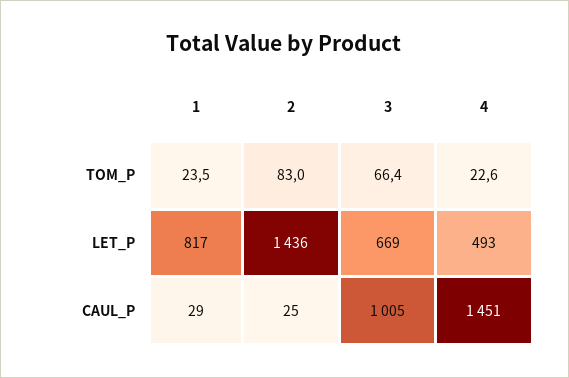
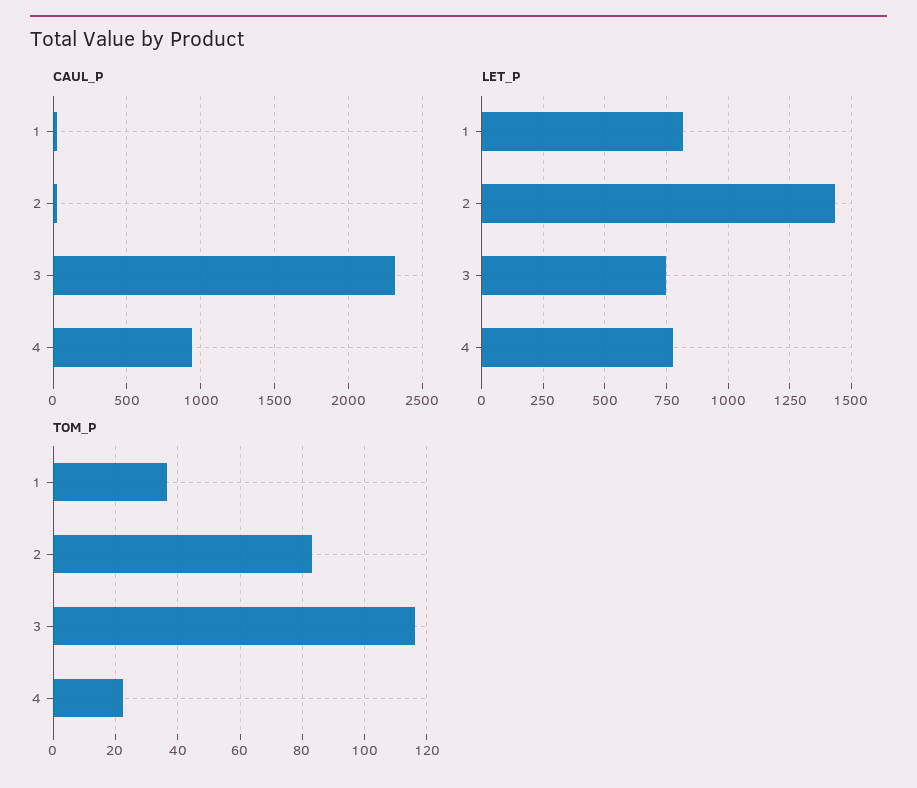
TOM_P, 1: 23.5 -> 36
TOM_P, 3: 66.4 -> 116
LET_P, 3: 669 -> 750
LET_P, 4: 493 -> 775
CAUL_P, 3: 1005 -> 2300
CAUL_P, 4: 1451 -> 950

